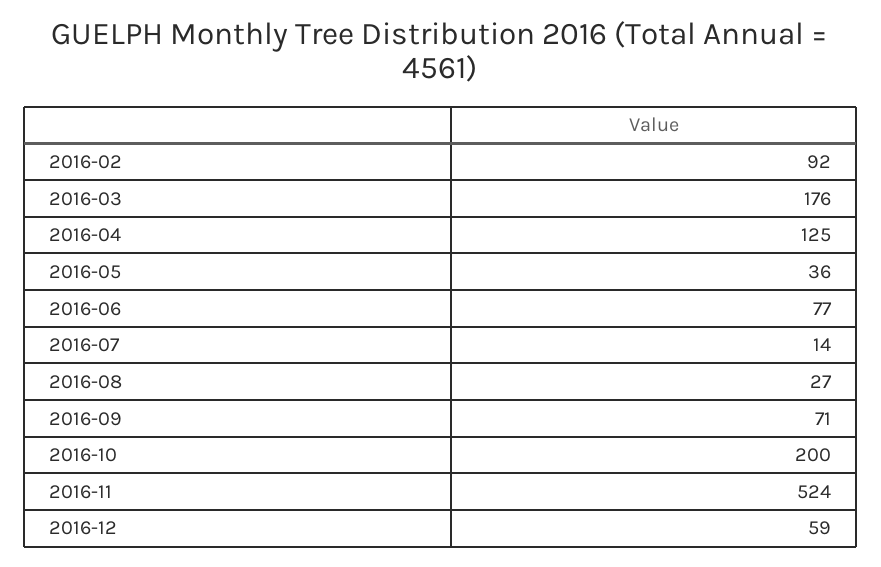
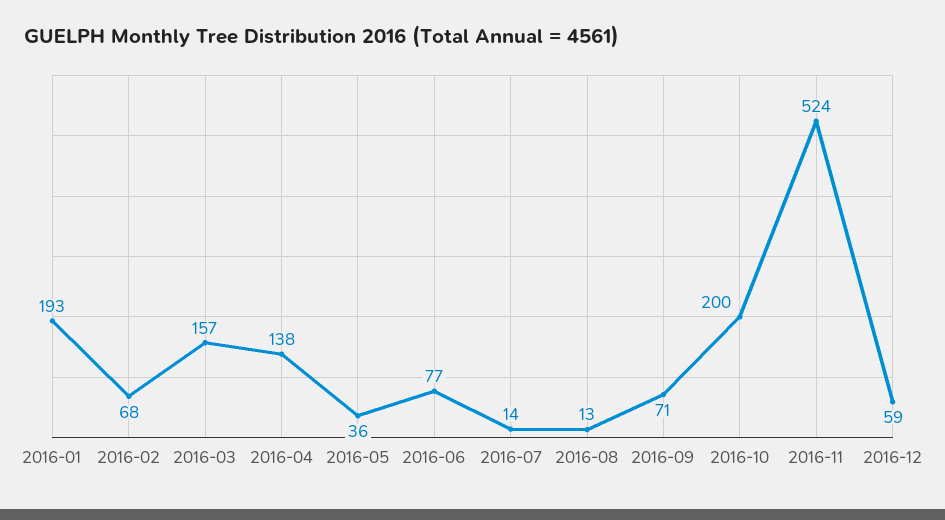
2016-02: 92 -> 68
2016-03: 176 -> 157
2016-04: 125 -> 138
2016-08: 27 -> 13
2016-01: none -> 193

